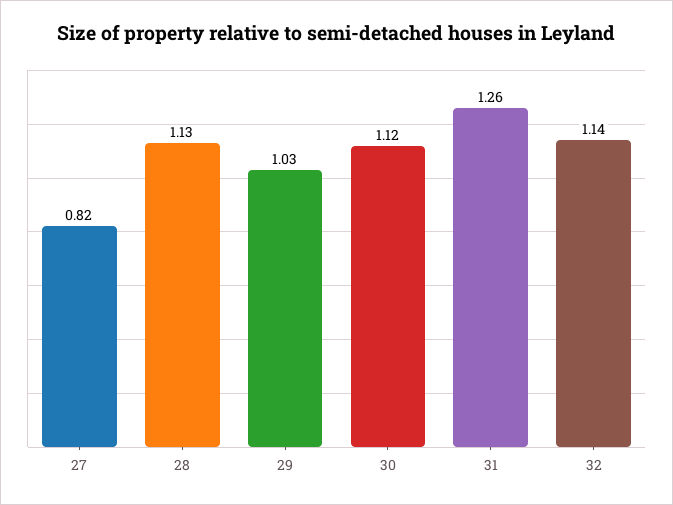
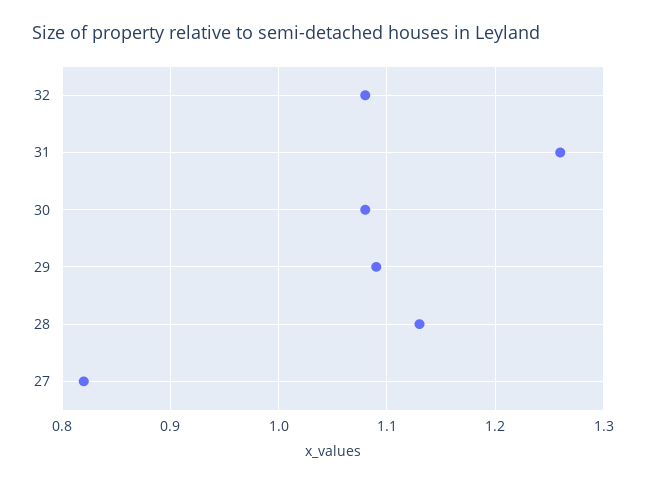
29: 1.03 -> 1.09
30: 1.12 -> 1.08
32: 1.14 -> 1.08

